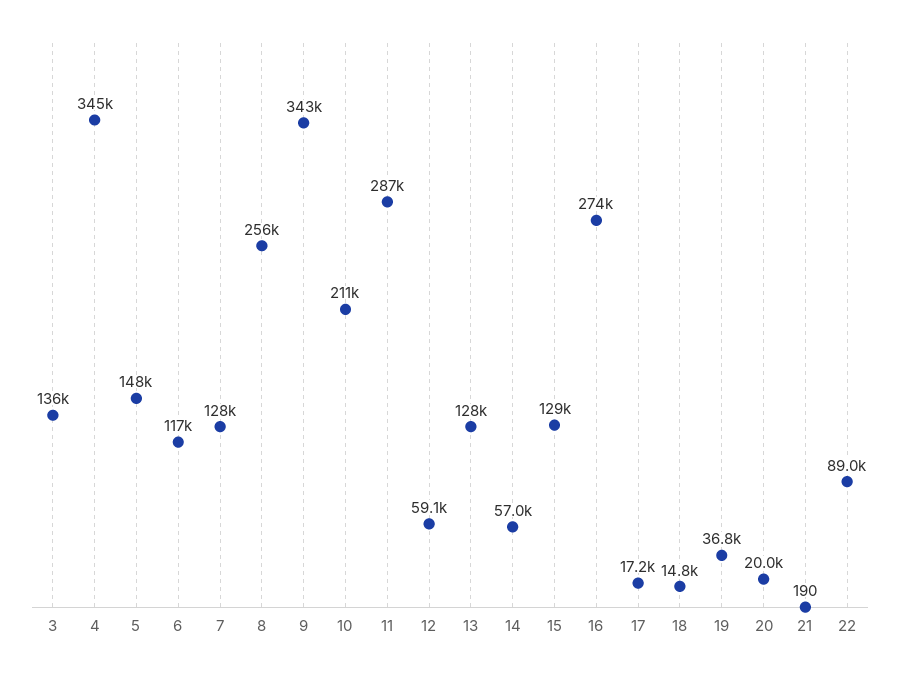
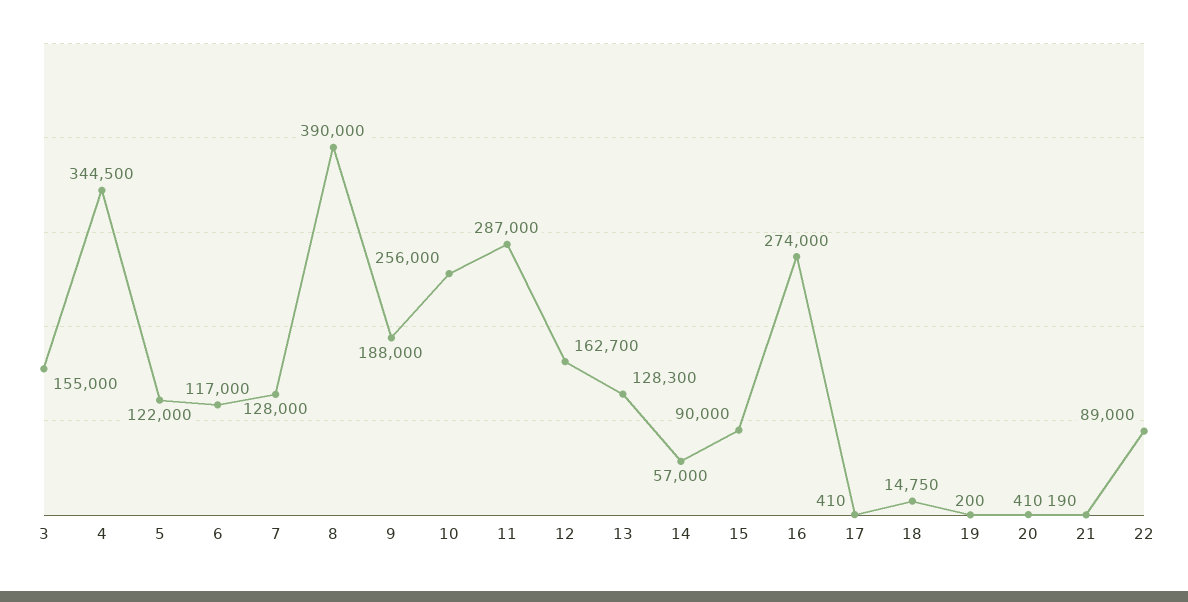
3: 136000 -> 155000
5: 148000 -> 122000
8: 256000 -> 390000
9: 343000 -> 188000
10: 211000 -> 256000
12: 59100 -> 162700
15: 129000 -> 90000
17: 17200 -> 410
19: 36800 -> 200
20: 20000 -> 410

